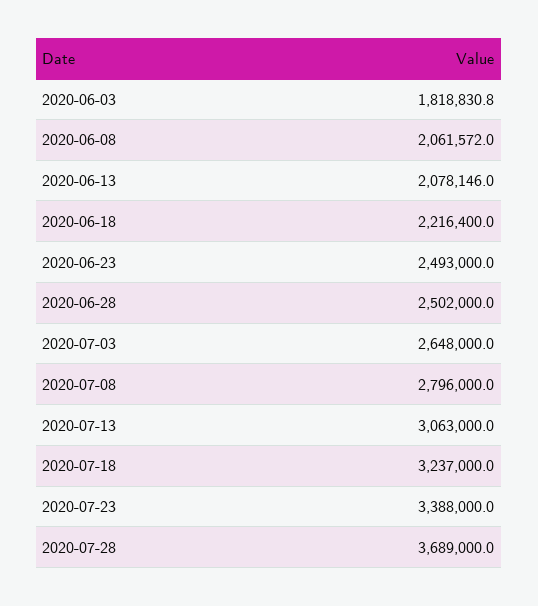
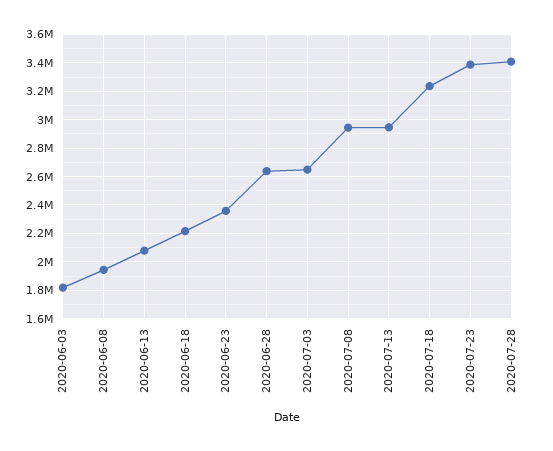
2020-06-08: 2061572 -> 1950000
2020-06-23: 2493000 -> 2350000
2020-06-28: 2502000 -> 2650000
2020-07-08: 2796000 -> 2950000
2020-07-13: 3063000 -> 2950000
2020-07-28: 3689000 -> 3400000

